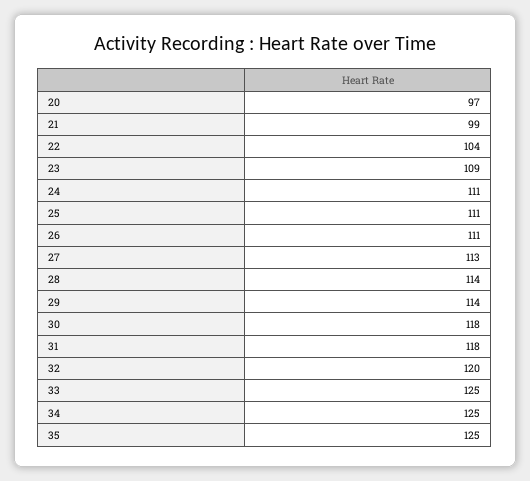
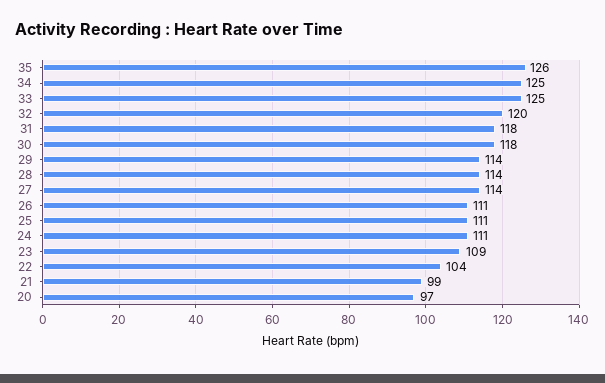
27: 113 -> 114
35: 125 -> 126

